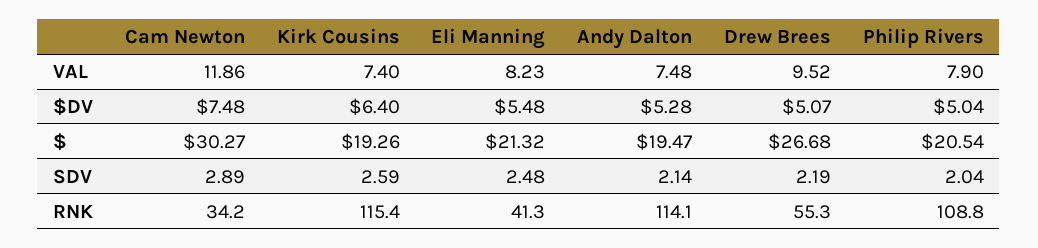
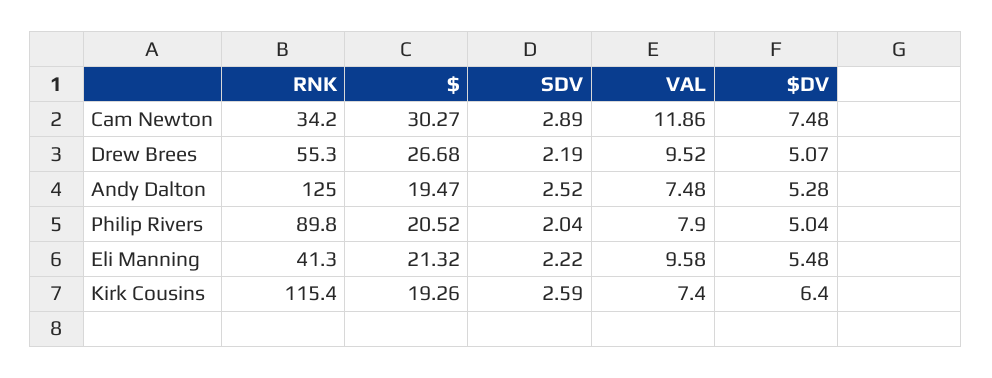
Eli Manning, VAL: 8.23 -> 9.58
Philip Rivers, $: 20.54 -> 20.52
Eli Manning, SDV: 2.48 -> 2.22
Andy Dalton, SDV: 2.14 -> 2.52
Andy Dalton, RNK: 114.1 -> 125
Philip Rivers, RNK: 108.8 -> 89.8

